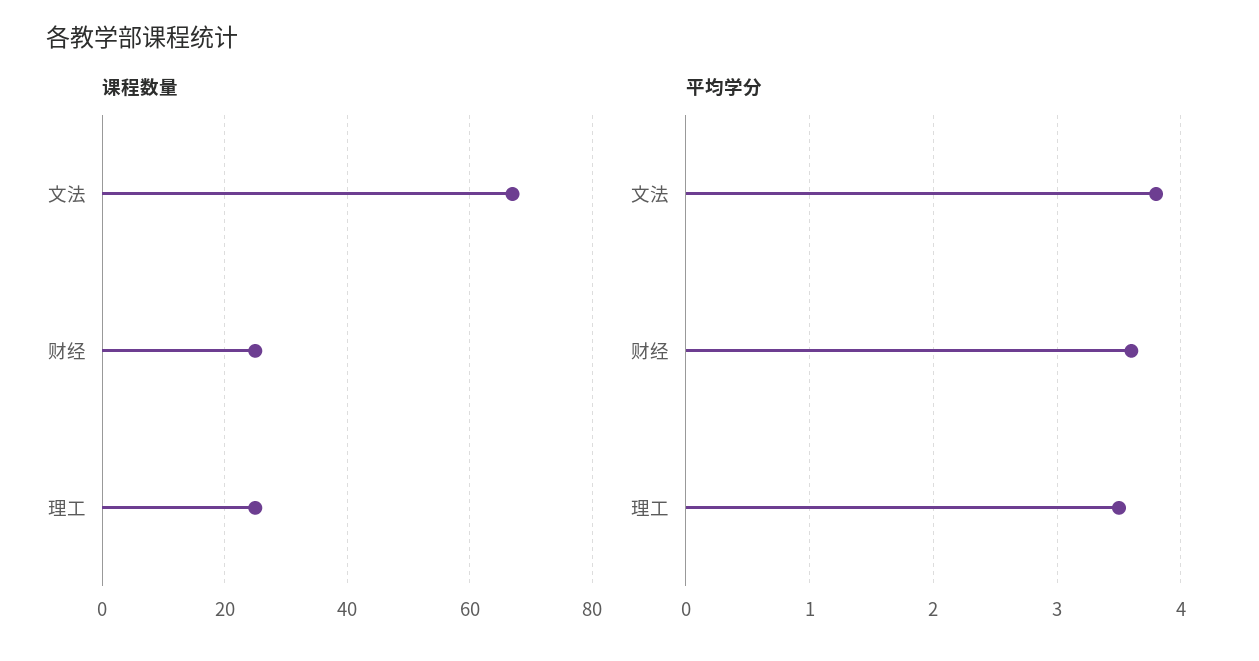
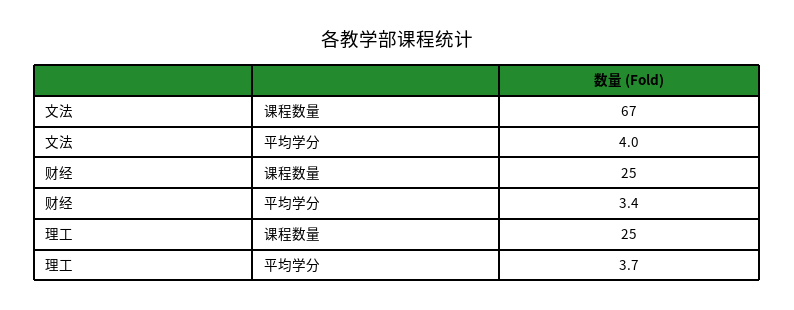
平均学分, 文法: 3.8 -> 4
平均学分, 财经: 3.6 -> 3.4
平均学分, 理工: 3.5 -> 3.7

